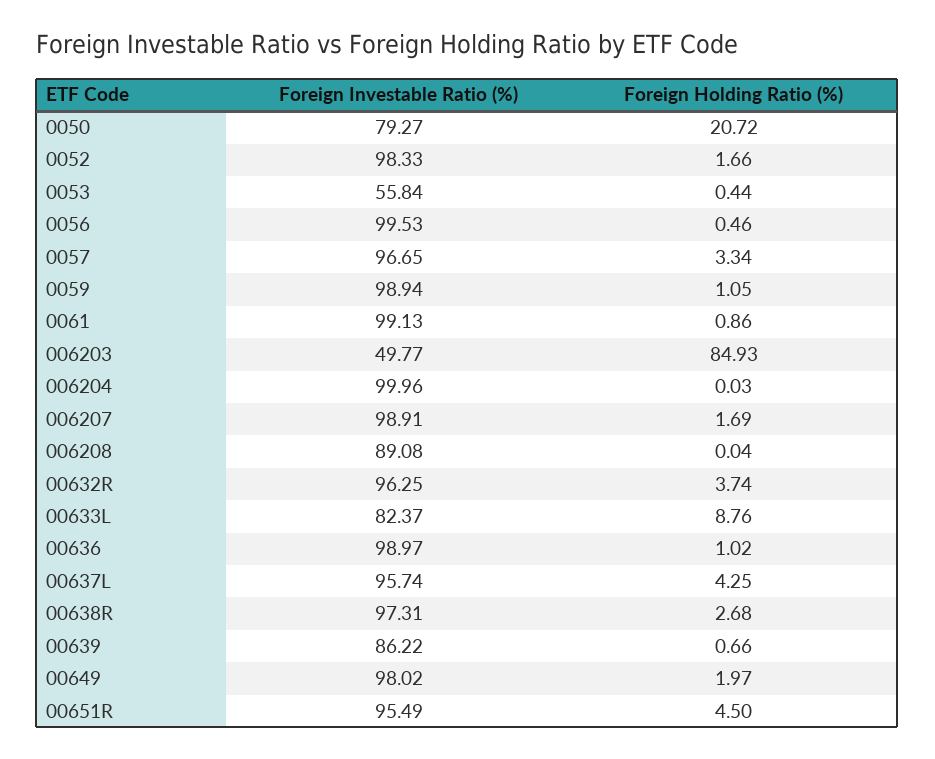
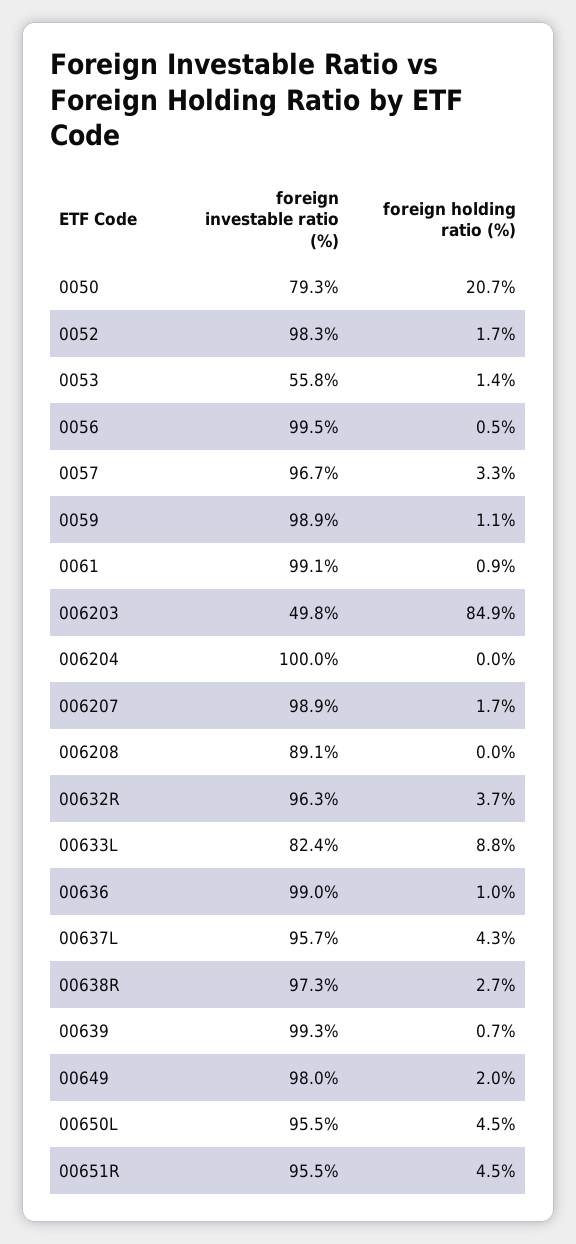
Foreign Holding Ratio (%), 0053: 0.44 -> 1.4
Foreign Investable Ratio (%), 00639: 86.22 -> 99.3
Foreign Investable Ratio (%), 00650L: none -> 95.5
Foreign Holding Ratio (%), 00650L: none -> 4.5

